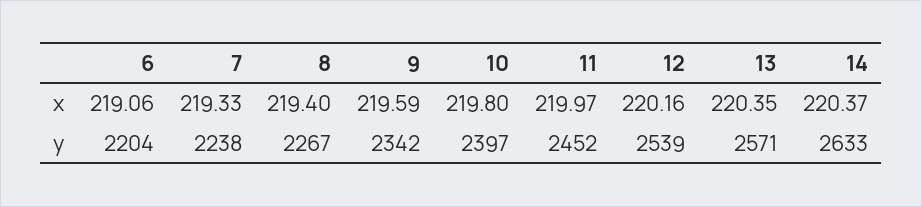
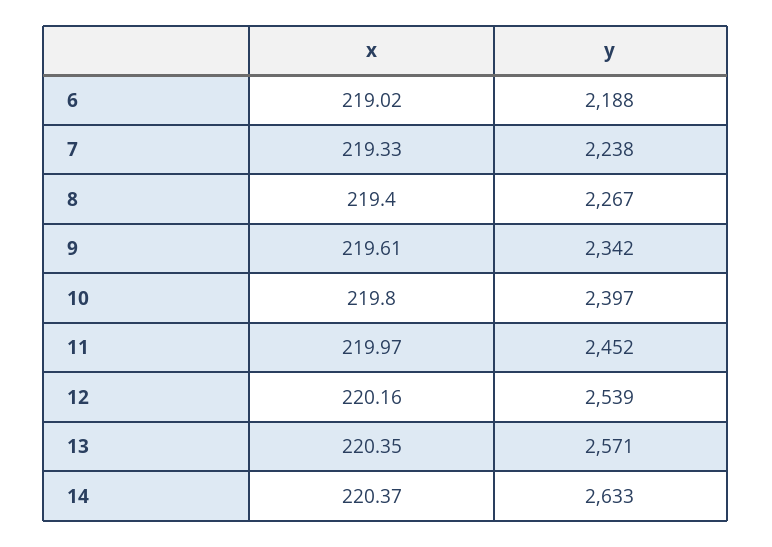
6, x: 219.06 -> 219.02
9, x: 219.59 -> 219.61
6, y: 2204 -> 2188

